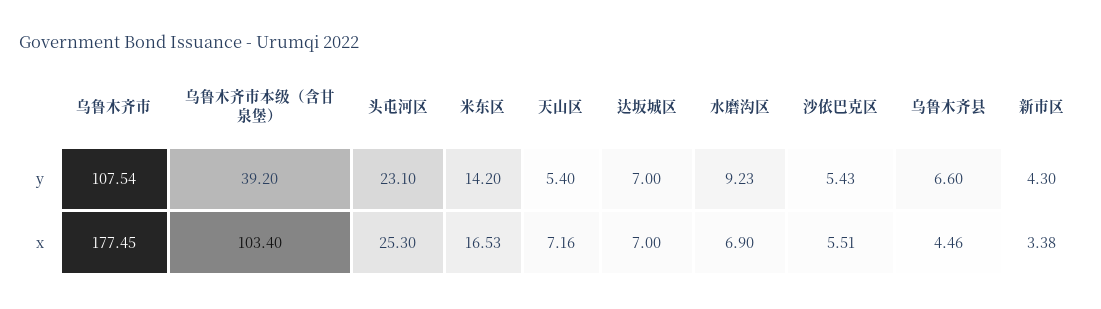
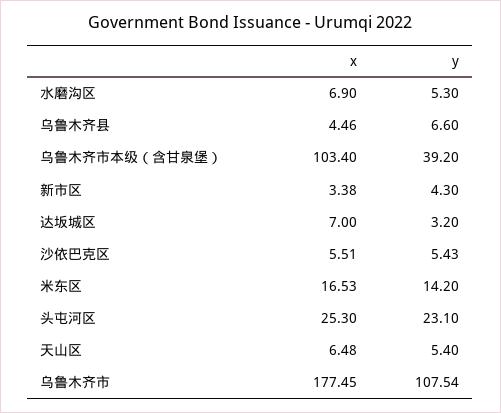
达坂城区, y: 7 -> 3.2
水磨沟区, y: 9.23 -> 5.3
天山区, x: 7.16 -> 6.48

